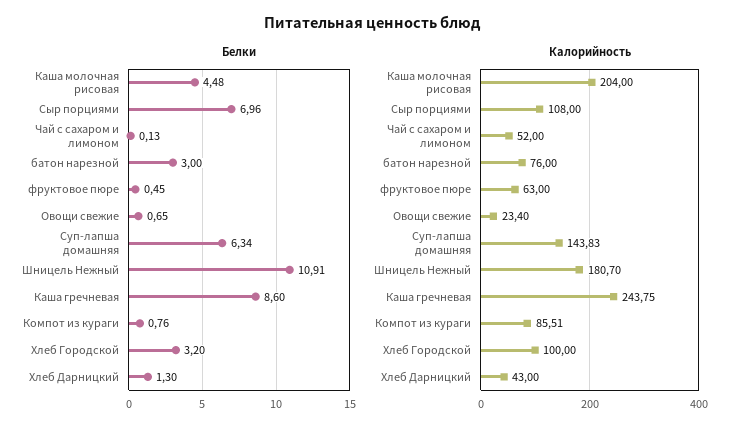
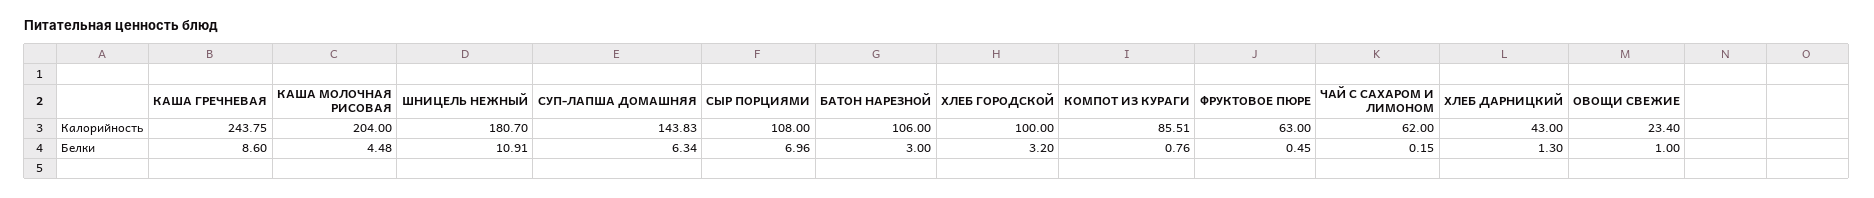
Белки, Чай с сахаром и лимоном: 0.13 -> 0.15
Белки, Овощи свежие: 0.65 -> 1
Калорийность, Чай с сахаром и лимоном: 52 -> 62
Калорийность, батон нарезной: 76 -> 106

